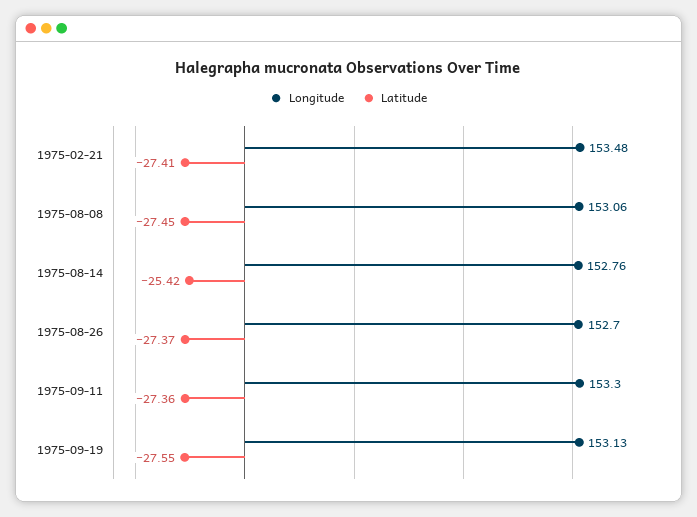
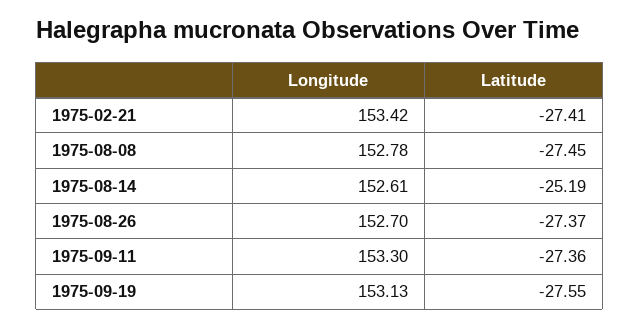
Longitude, 1975-02-21: 153.48 -> 153.42
Longitude, 1975-08-08: 153.06 -> 152.78
Longitude, 1975-08-14: 152.76 -> 152.61
Latitude, 1975-08-14: -25.42 -> -25.19

